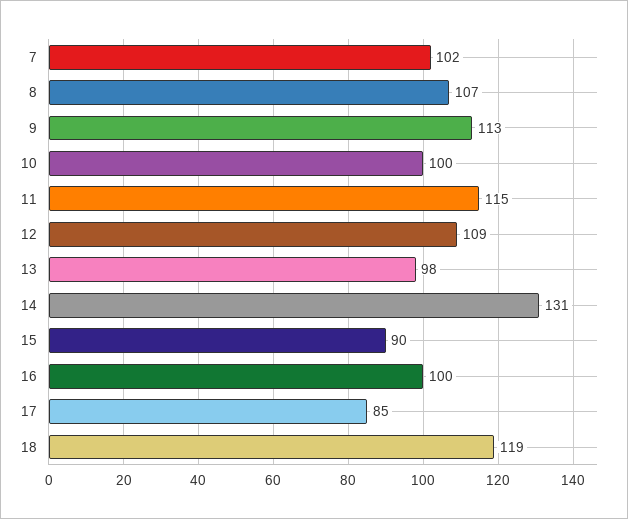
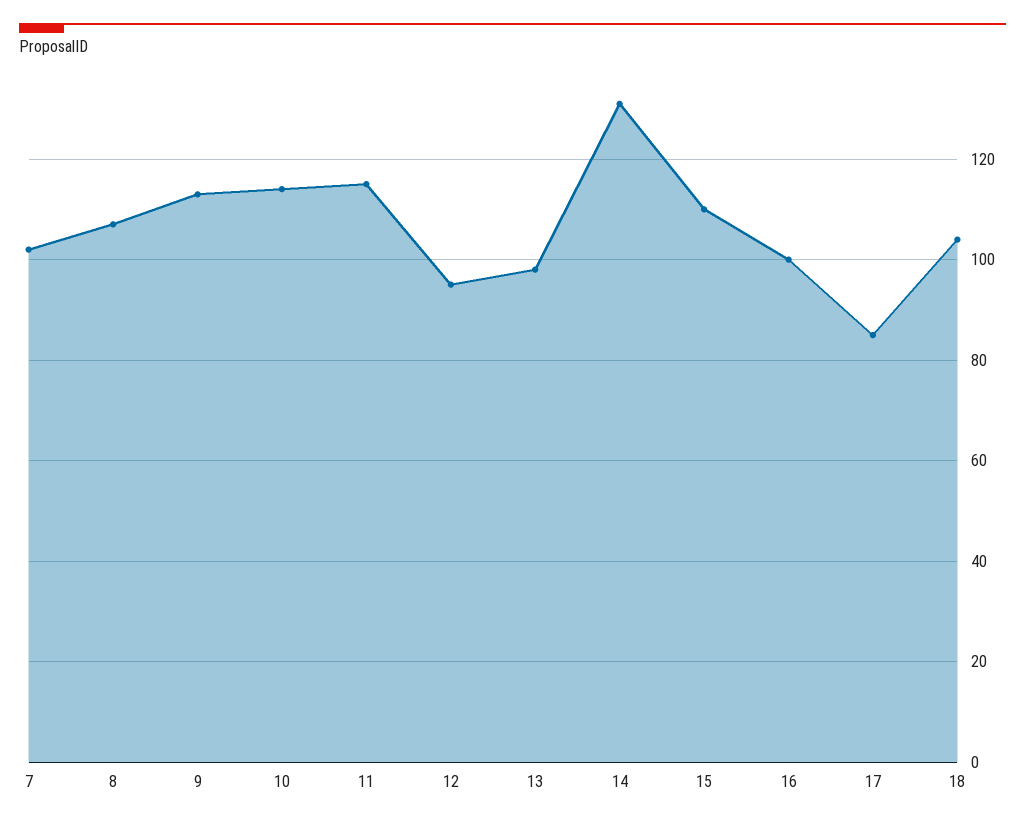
10: 100 -> 115
12: 109 -> 95
15: 90 -> 110
18: 119 -> 105

